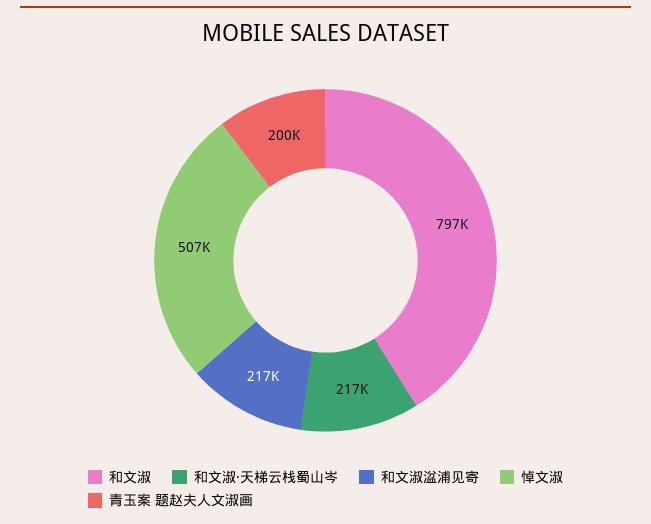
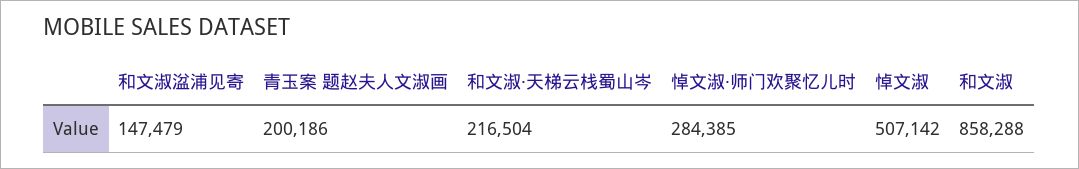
和文淑: 797000 -> 858288
和文淑湓浦见寄: 217000 -> 147479
悼文淑·师门欢聚忆儿时: none -> 284385

